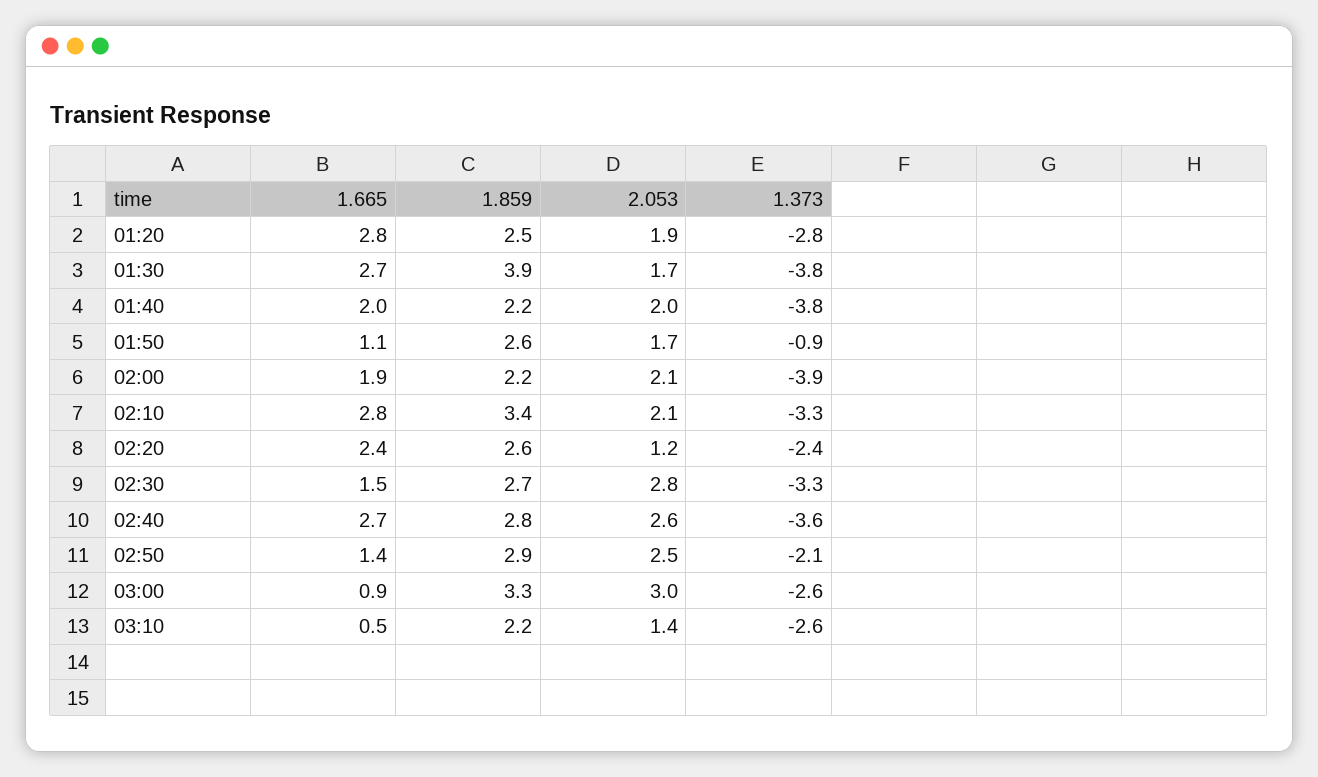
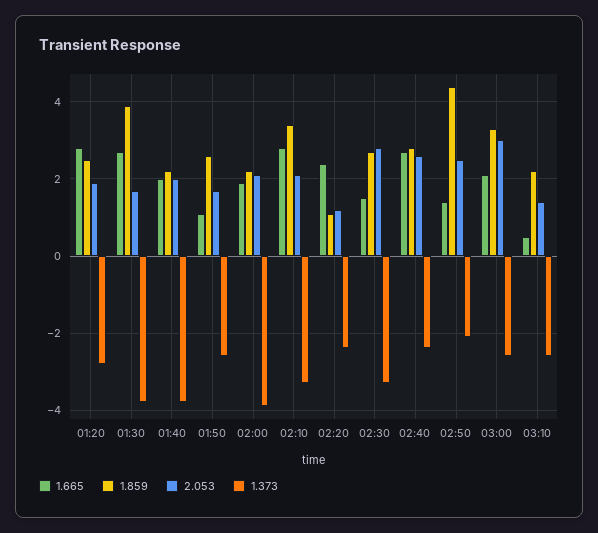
1.373, 01:50: -0.9 -> -2.5
1.859, 02:20: 2.6 -> 1
1.373, 02:40: -3.6 -> -2.5
1.859, 02:50: 2.9 -> 4.5
1.665, 03:00: 0.9 -> 2

